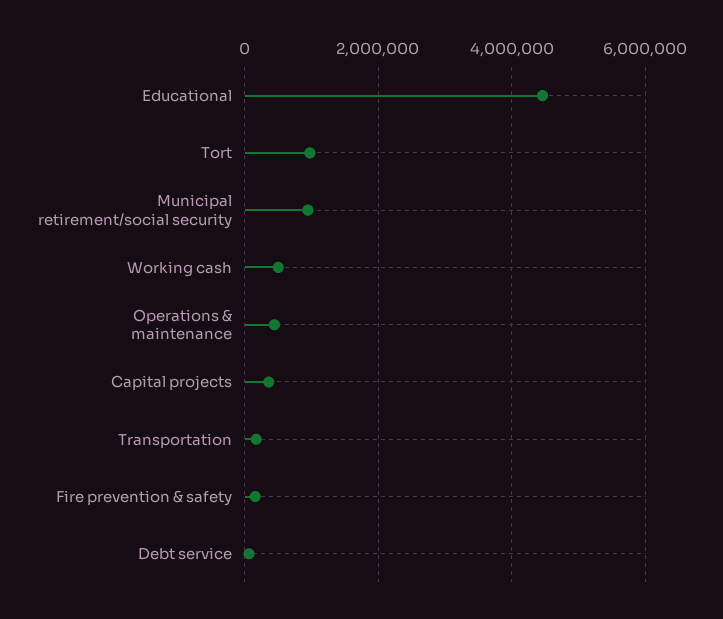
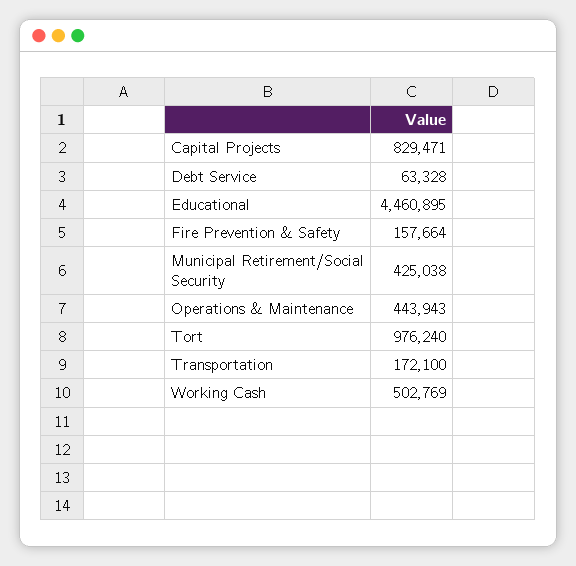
Municipal retirement/social security: 1000000 -> 425038
Capital projects: 400000 -> 829471

